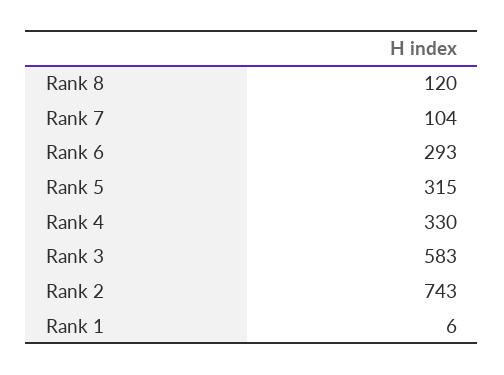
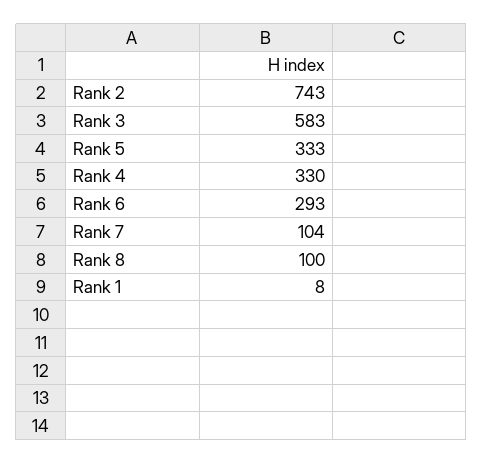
Rank 8: 120 -> 100
Rank 5: 315 -> 333
Rank 1: 6 -> 8

